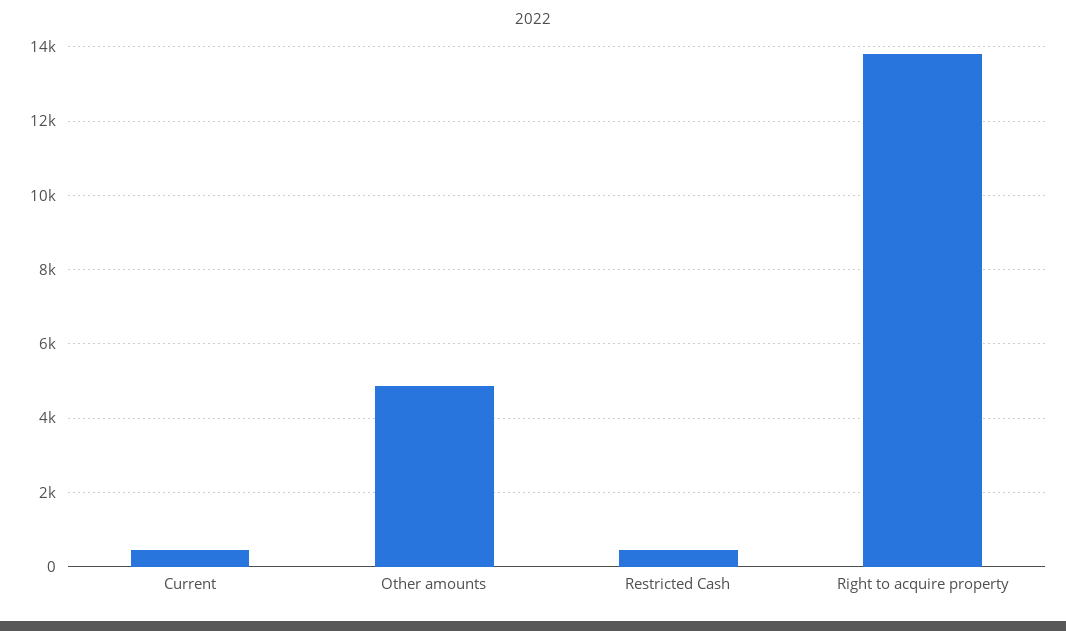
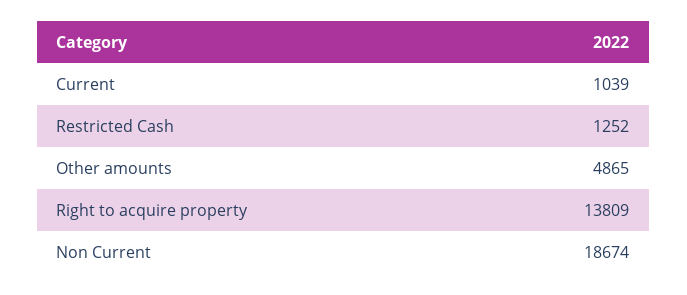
Current: 400 -> 1039
Restricted Cash: 400 -> 1252
Non Current: none -> 18674

